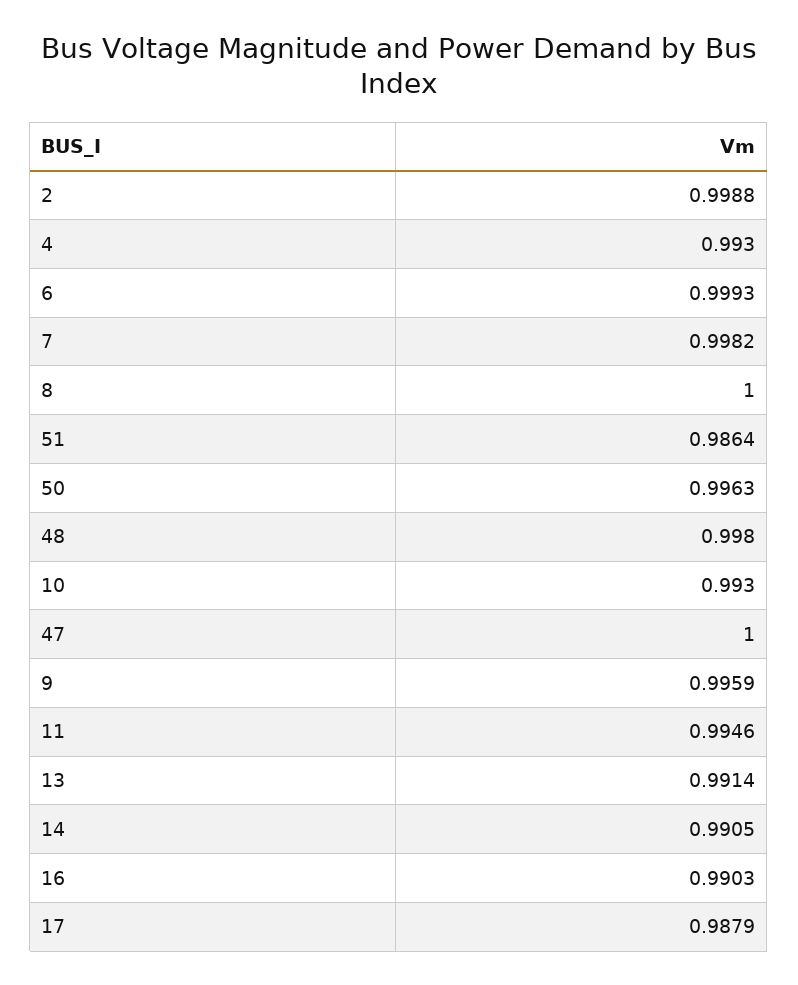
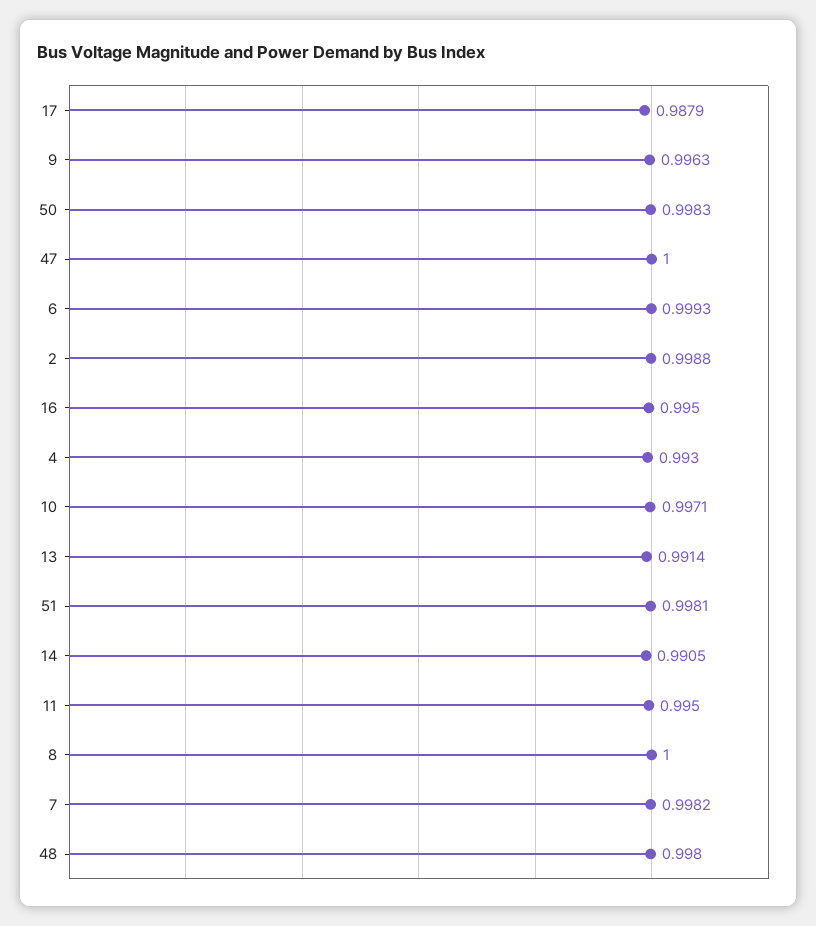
51: 0.9864 -> 0.9981
50: 0.9963 -> 0.9983
10: 0.993 -> 0.9971
9: 0.9959 -> 0.9963
11: 0.9946 -> 0.995
16: 0.9903 -> 0.995

